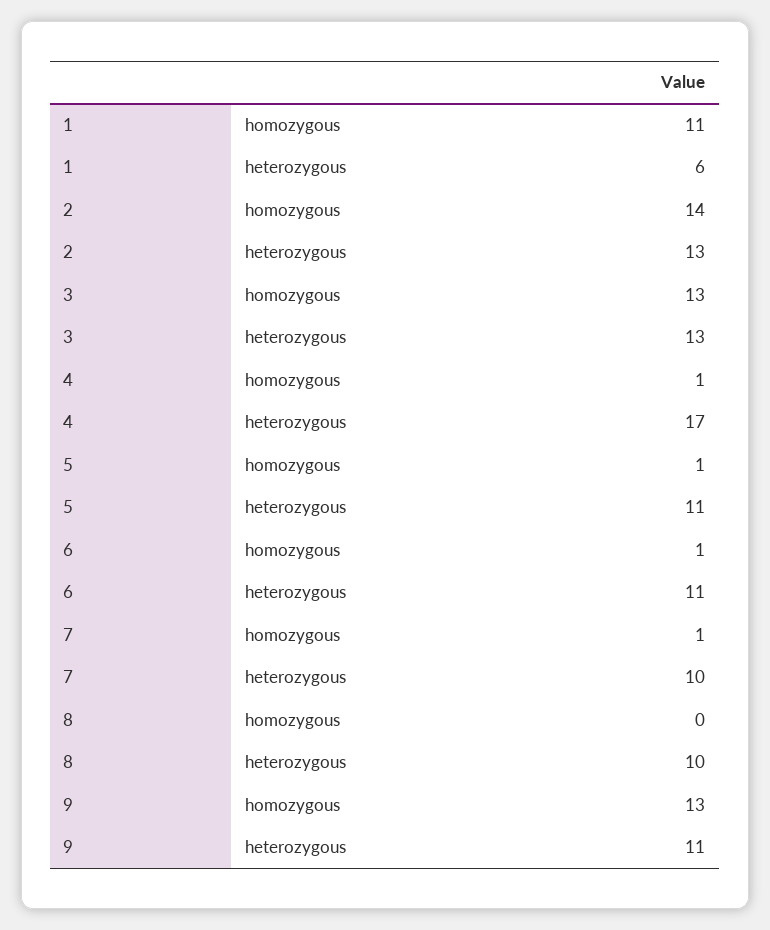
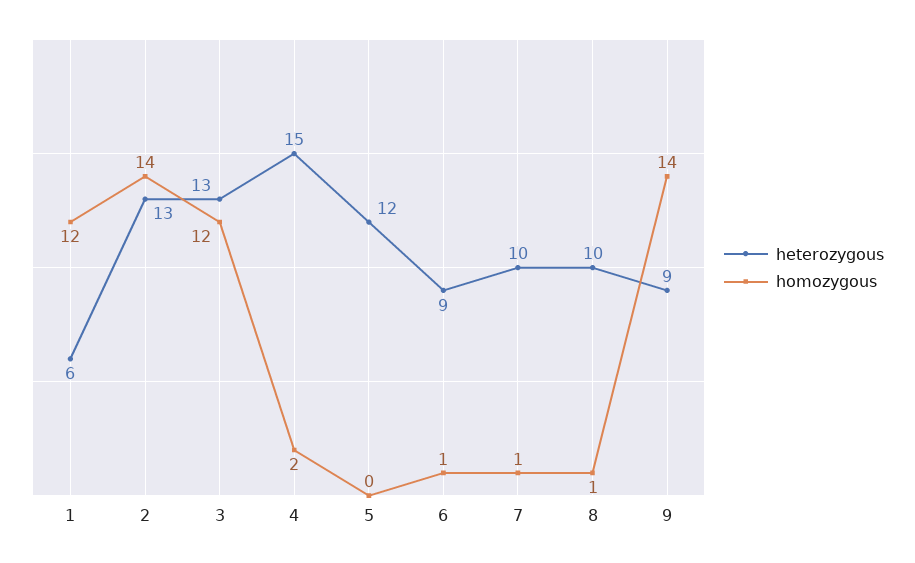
homozygous, 1: 11 -> 12
homozygous, 3: 13 -> 12
homozygous, 4: 1 -> 2
heterozygous, 4: 17 -> 15
homozygous, 5: 1 -> 0
heterozygous, 5: 11 -> 12
heterozygous, 6: 11 -> 9
homozygous, 8: 0 -> 1
homozygous, 9: 13 -> 14
heterozygous, 9: 11 -> 9

